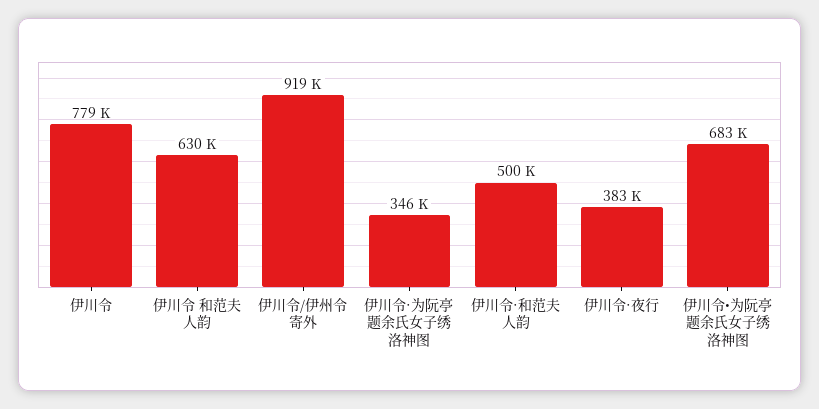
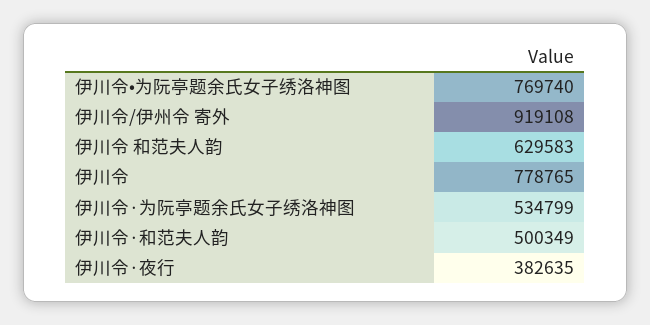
伊川令·为阮亭题余氏女子绣洛神图: 346000 -> 534799
伊川令•为阮亭题余氏女子绣洛神图: 683000 -> 769740

